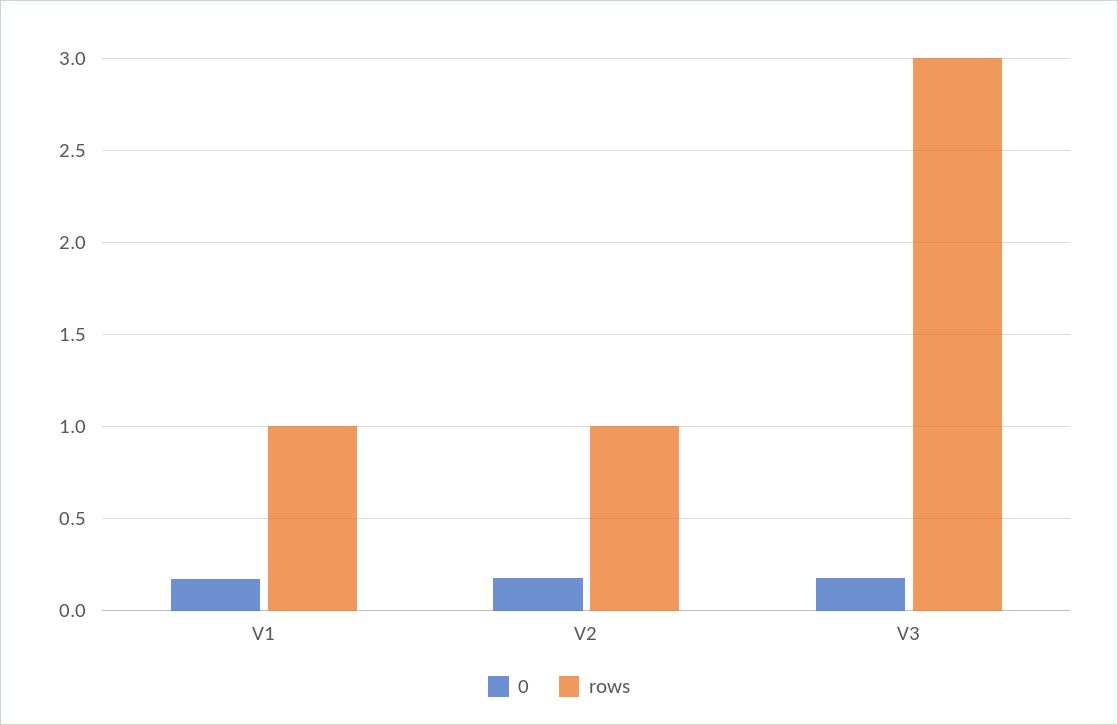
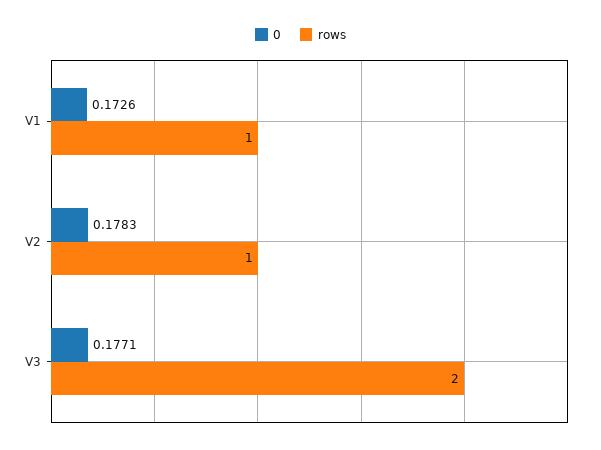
rows, V3: 3 -> 2

